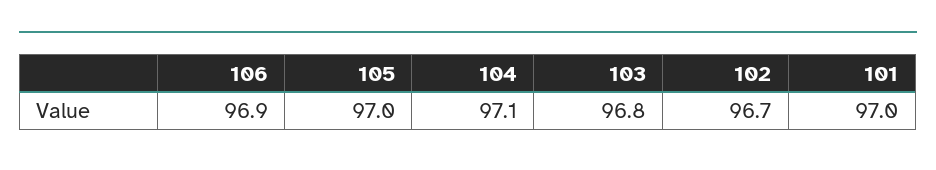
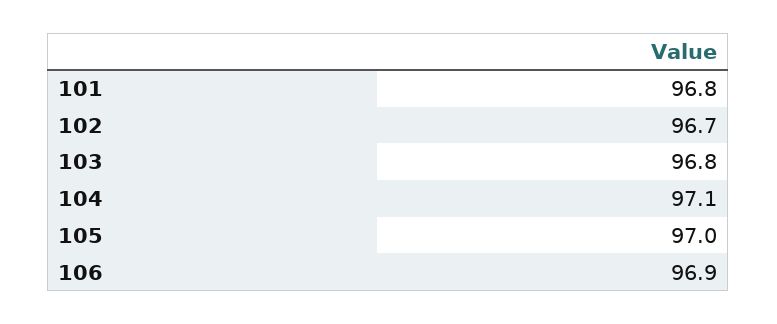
101: 97 -> 96.8

